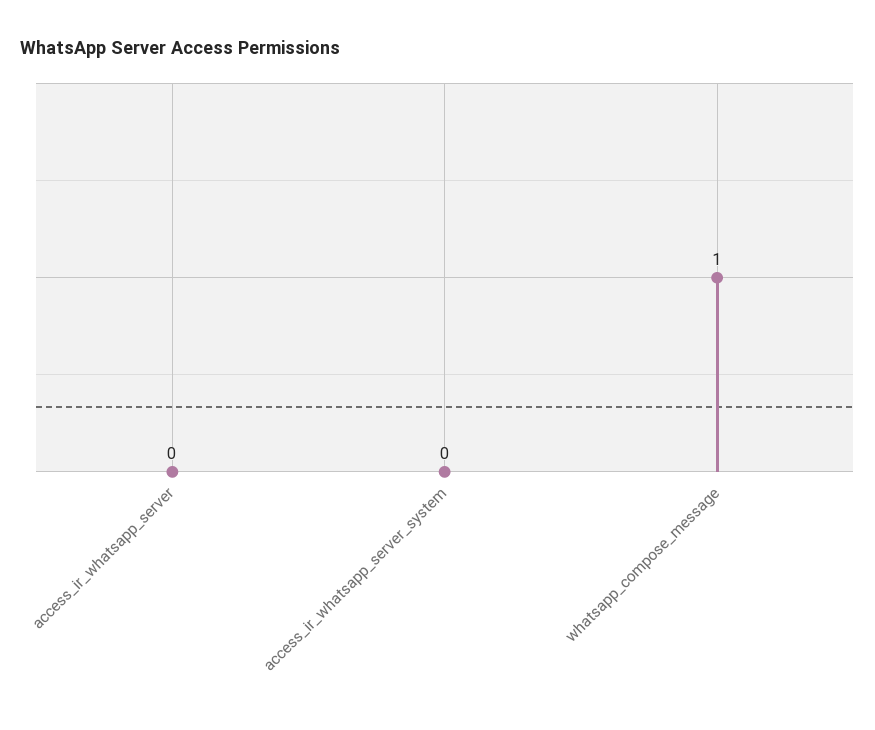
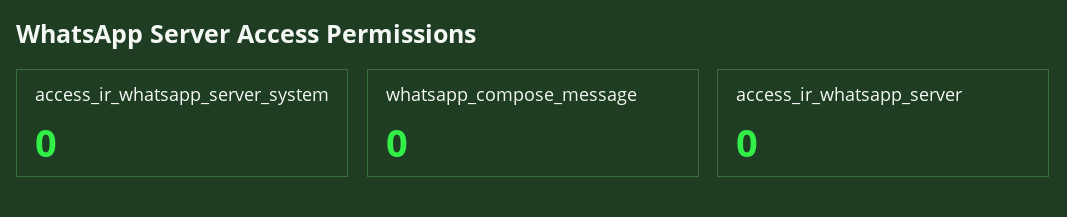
whatsapp_compose_message: 1 -> 0

